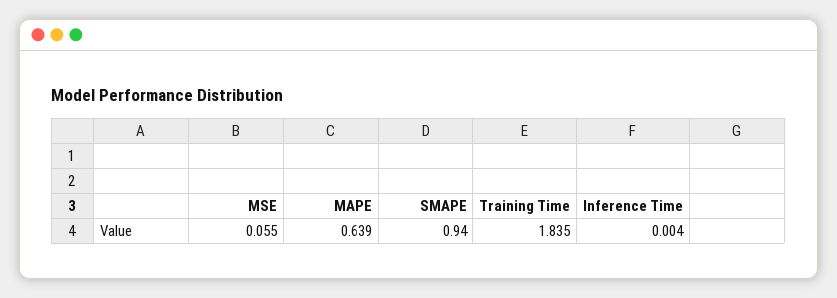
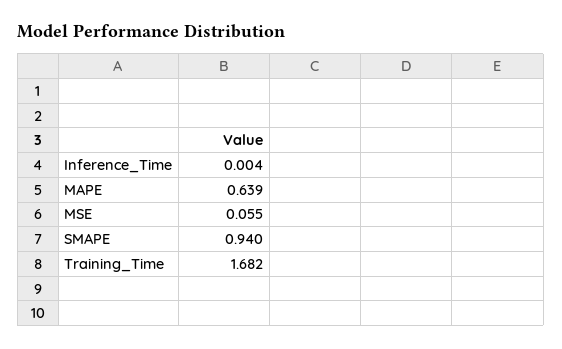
Training Time: 1.835 -> 1.682

